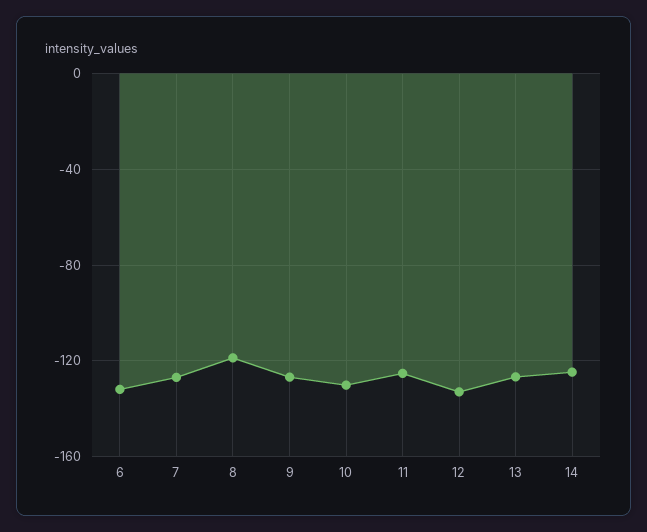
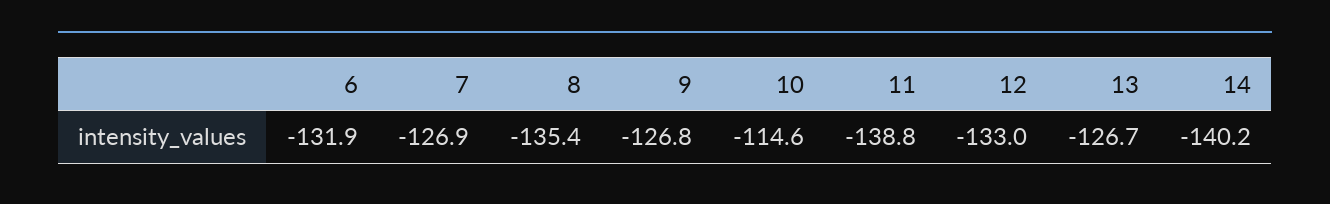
8: -120 -> -135.4
10: -130 -> -114.6
11: -125 -> -138.8
14: -125 -> -140.2

